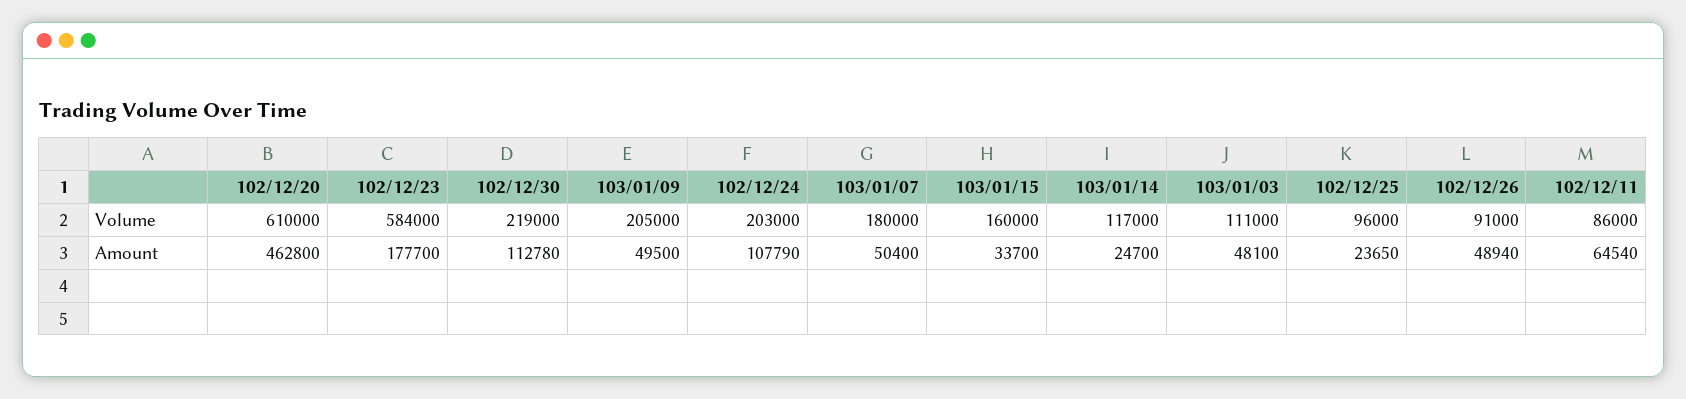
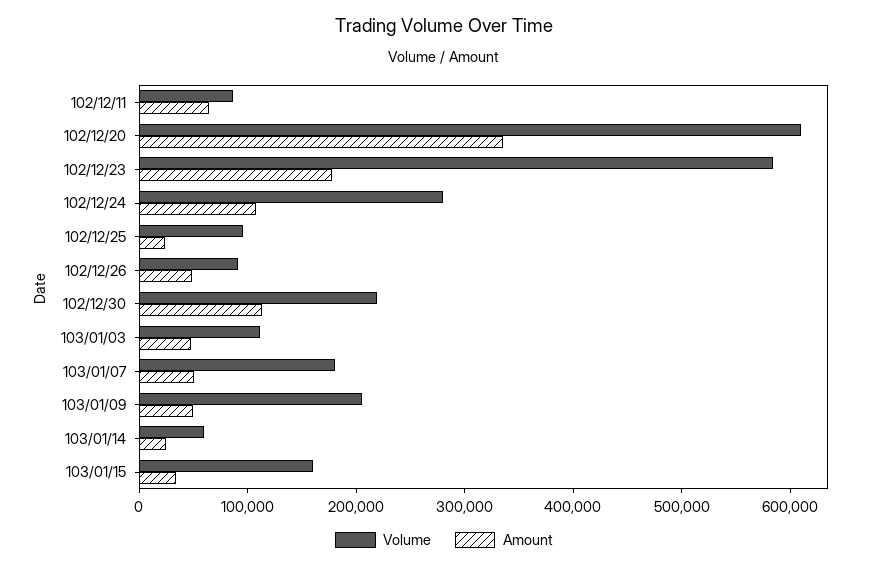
Volume, 102/12/24: 203000 -> 280000
Volume, 103/01/14: 117000 -> 60000
Amount, 102/12/20: 462800 -> 340000

